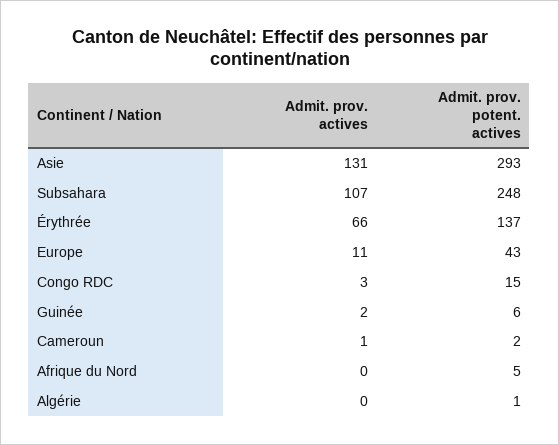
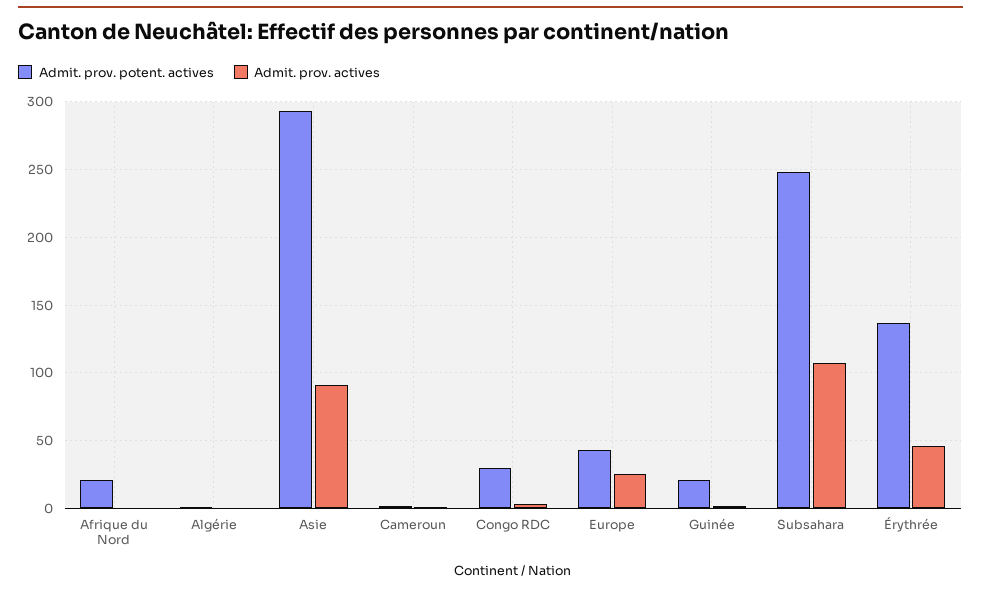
Admit. prov. actives, Asie: 131 -> 90
Admit. prov. actives, Érythrée: 66 -> 45
Admit. prov. actives, Europe: 11 -> 25
Admit. prov. potent. actives, Congo RDC: 15 -> 30
Admit. prov. potent. actives, Guinée: 6 -> 20
Admit. prov. potent. actives, Afrique du Nord: 5 -> 20

